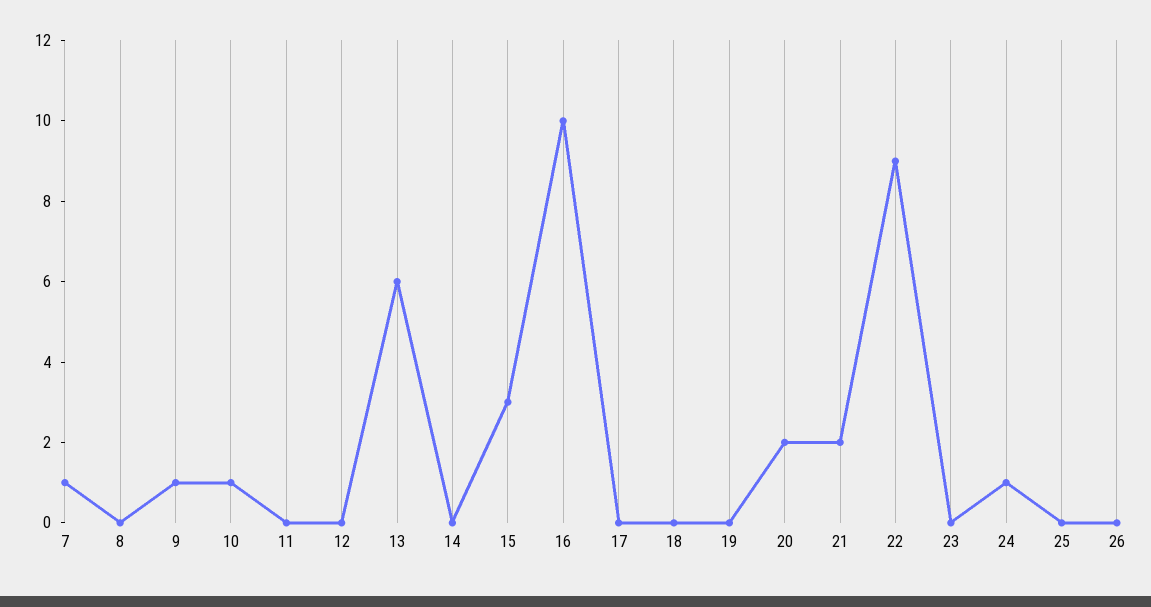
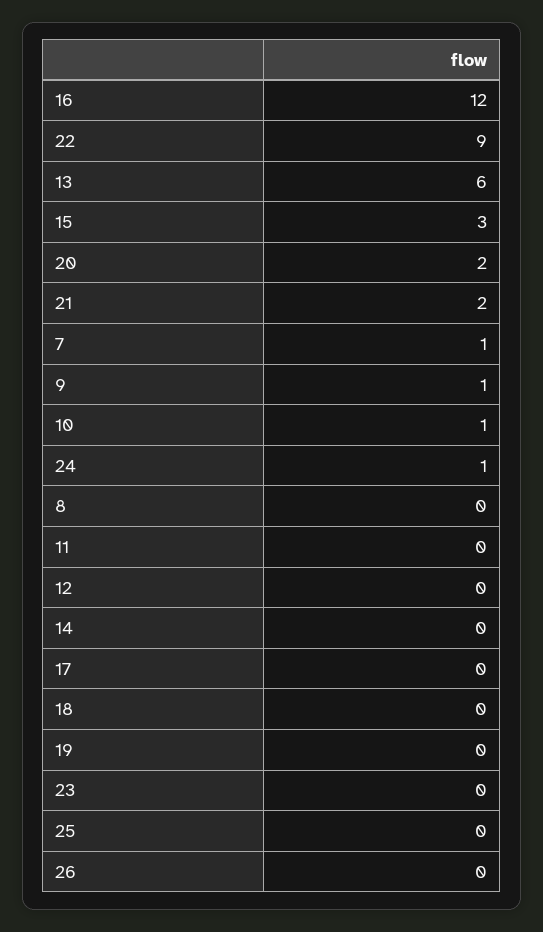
16: 10 -> 12

